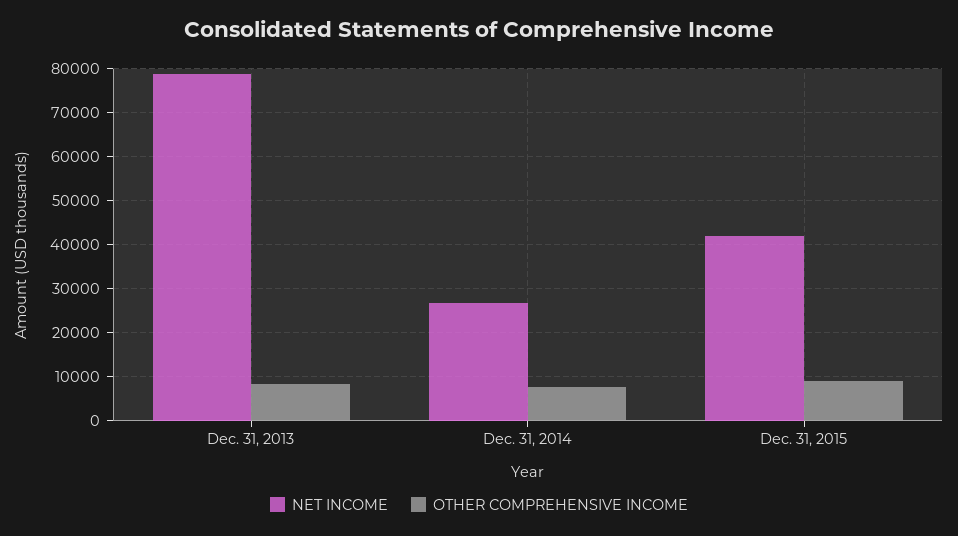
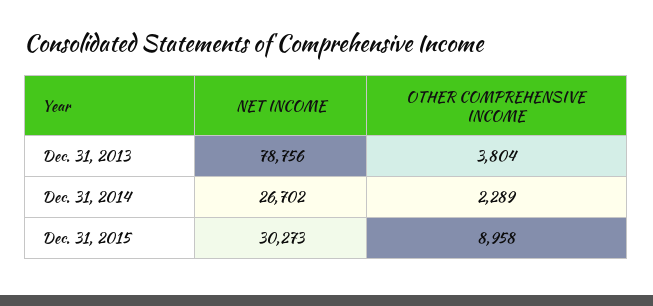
OTHER COMPREHENSIVE INCOME, Dec. 31, 2013: 8000 -> 3804
OTHER COMPREHENSIVE INCOME, Dec. 31, 2014: 8000 -> 2289
NET INCOME, Dec. 31, 2015: 42000 -> 30273

